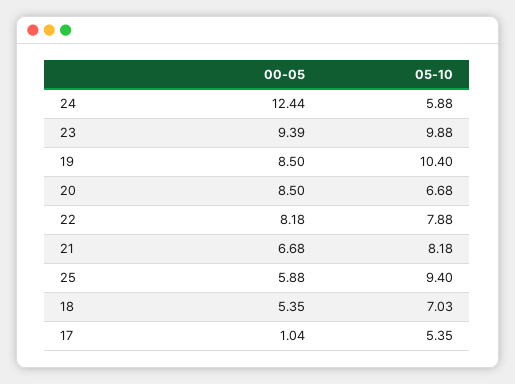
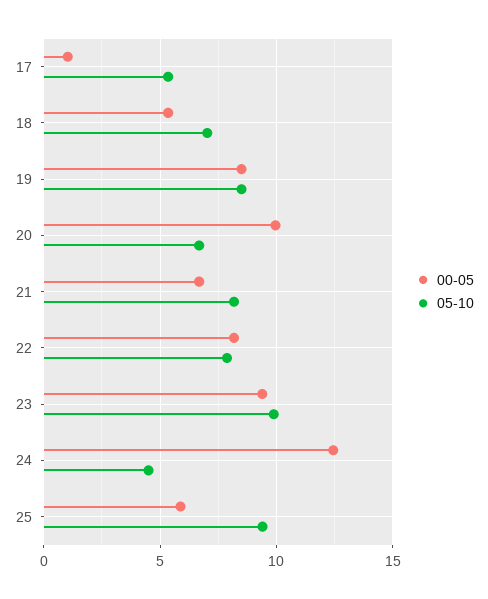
05-10, 24: 5.88 -> 4.5
05-10, 19: 10.4 -> 8.5
00-05, 20: 8.5 -> 10

